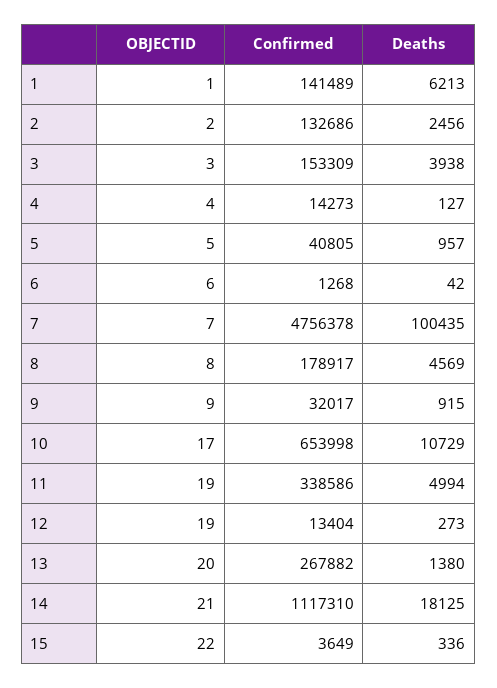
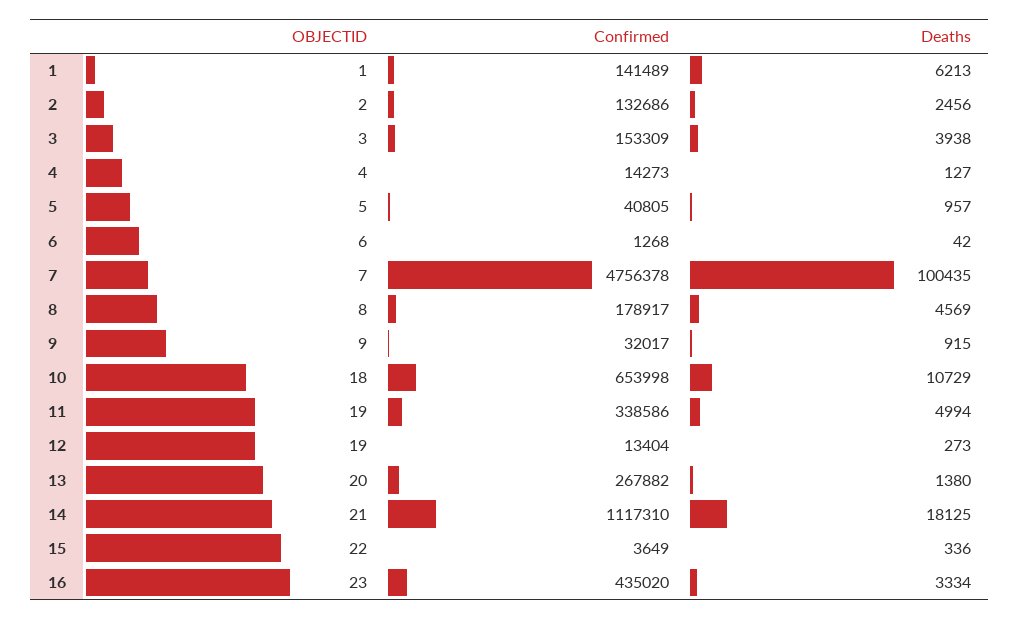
OBJECTID, 10: 17 -> 18
OBJECTID, 16: none -> 23
Confirmed, 16: none -> 435020
Deaths, 16: none -> 3334

